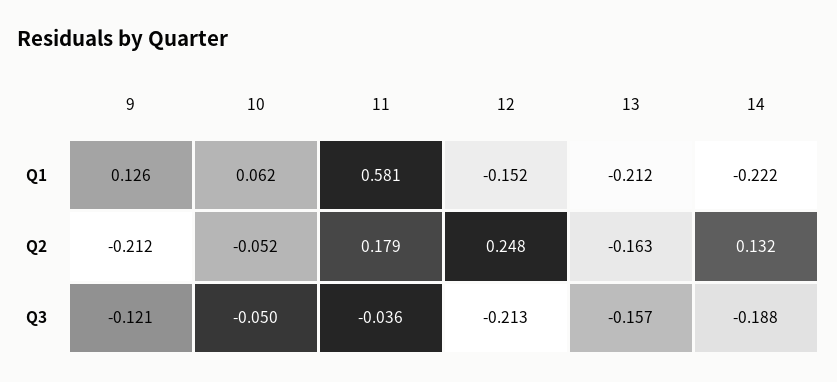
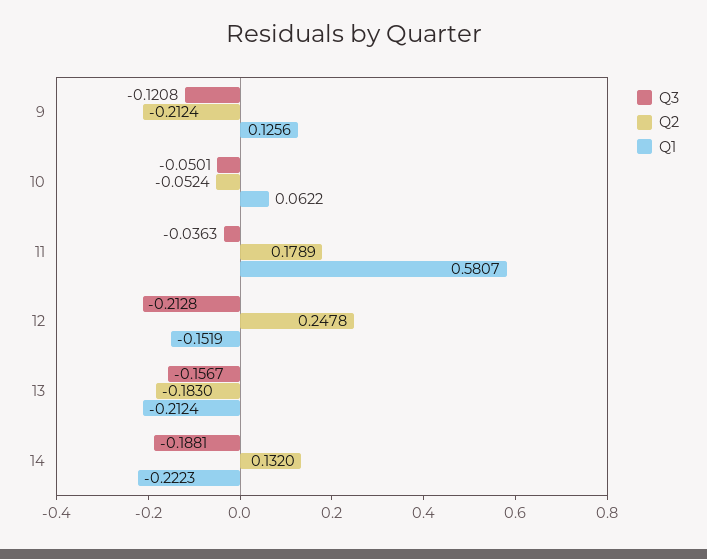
Q2, 13: -0.163 -> -0.183

